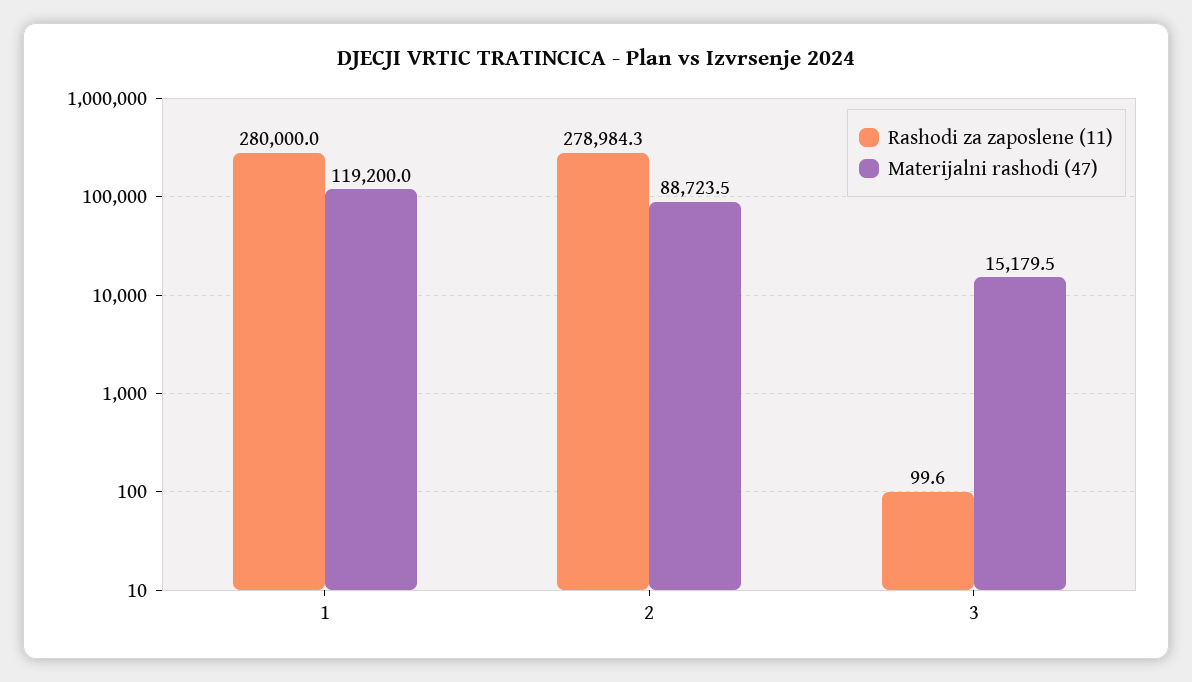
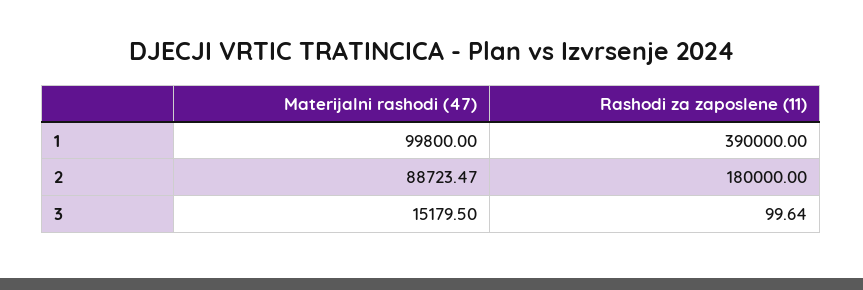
Rashodi za zaposlene (11), 1: 280000 -> 390000
Materijalni rashodi (47), 1: 119200 -> 99800
Rashodi za zaposlene (11), 2: 278984.3 -> 180000

